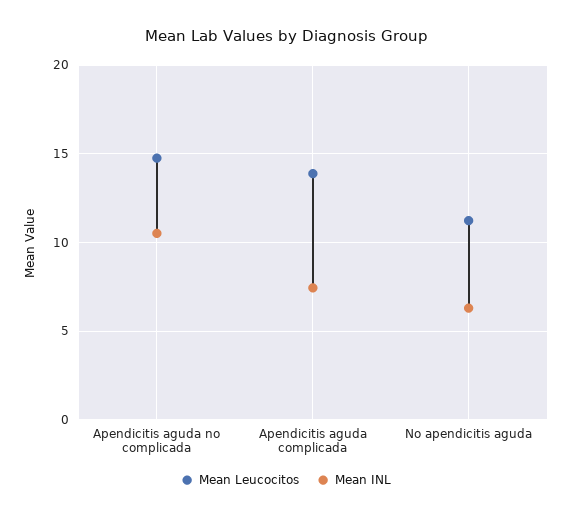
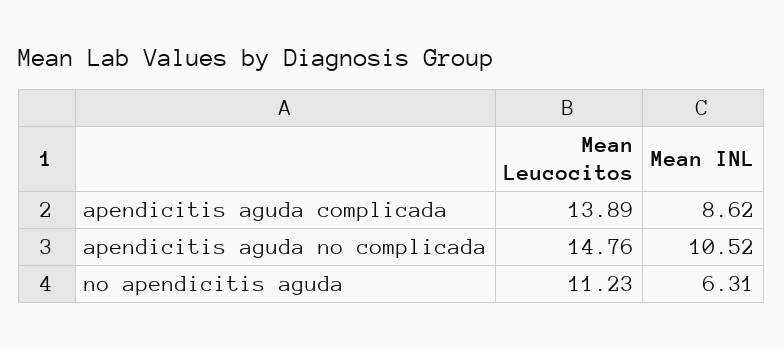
Mean INL, Apendicitis aguda complicada: 7.5 -> 8.62

